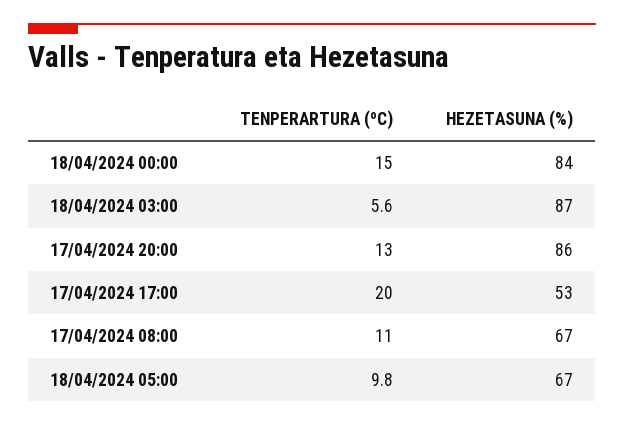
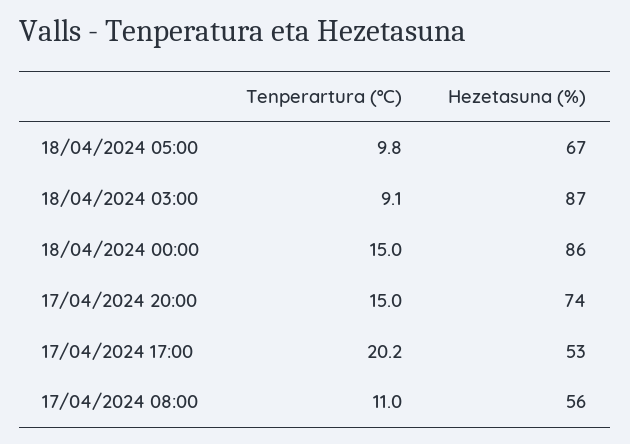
HEZETASUNA (%), 18/04/2024 00:00: 84 -> 86
TENPERARTURA (ºC), 18/04/2024 03:00: 5.6 -> 9.1
TENPERARTURA (ºC), 17/04/2024 20:00: 13 -> 15
HEZETASUNA (%), 17/04/2024 20:00: 86 -> 74
TENPERARTURA (ºC), 17/04/2024 17:00: 20 -> 20.2
HEZETASUNA (%), 17/04/2024 08:00: 67 -> 56

